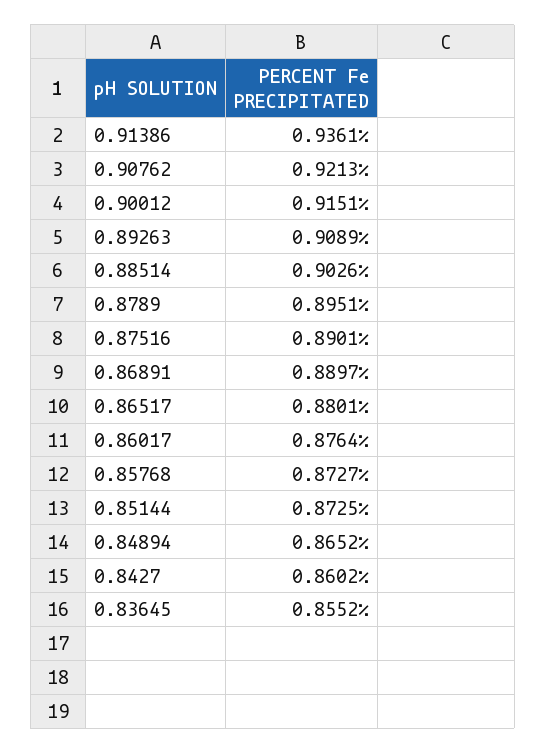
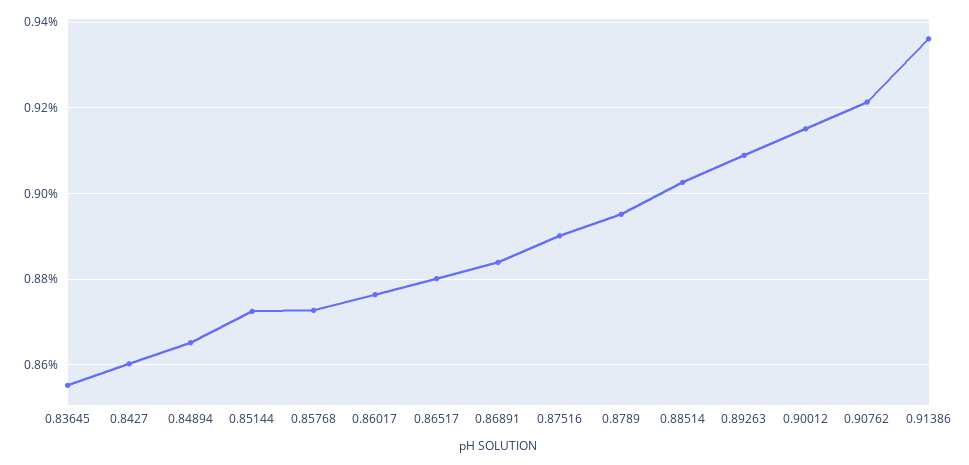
0.86891: 0.8897 -> 0.884

